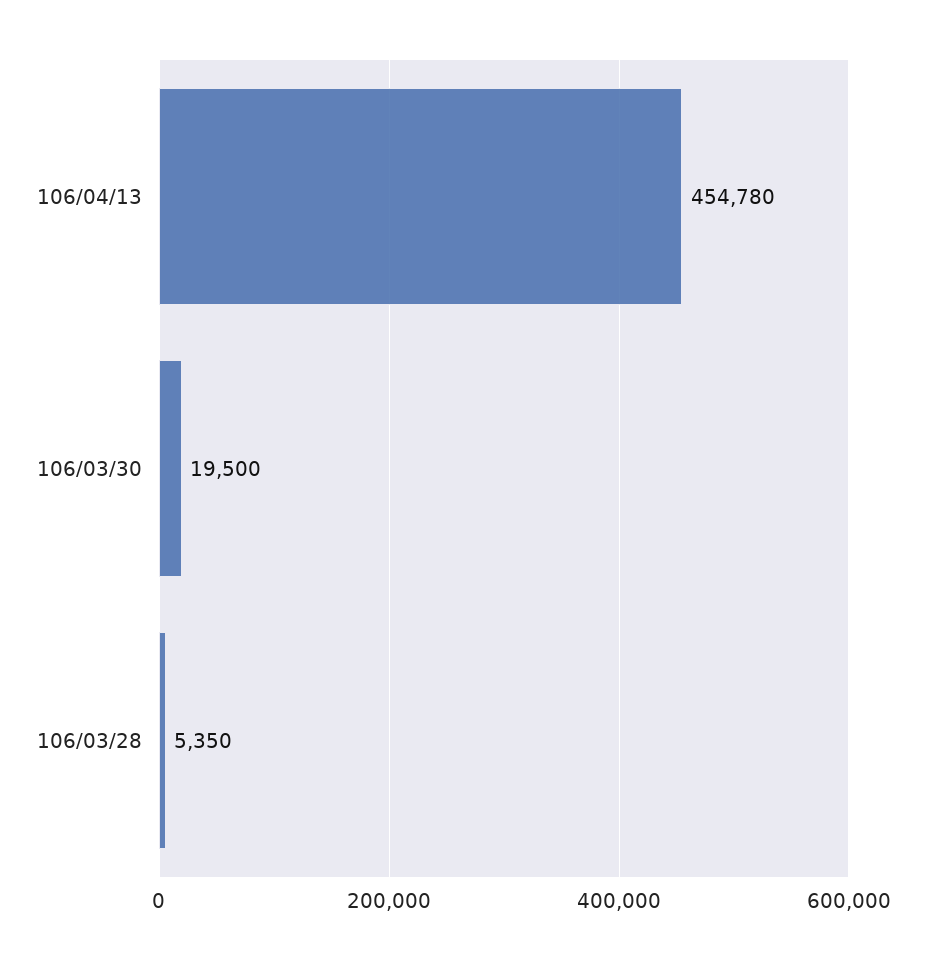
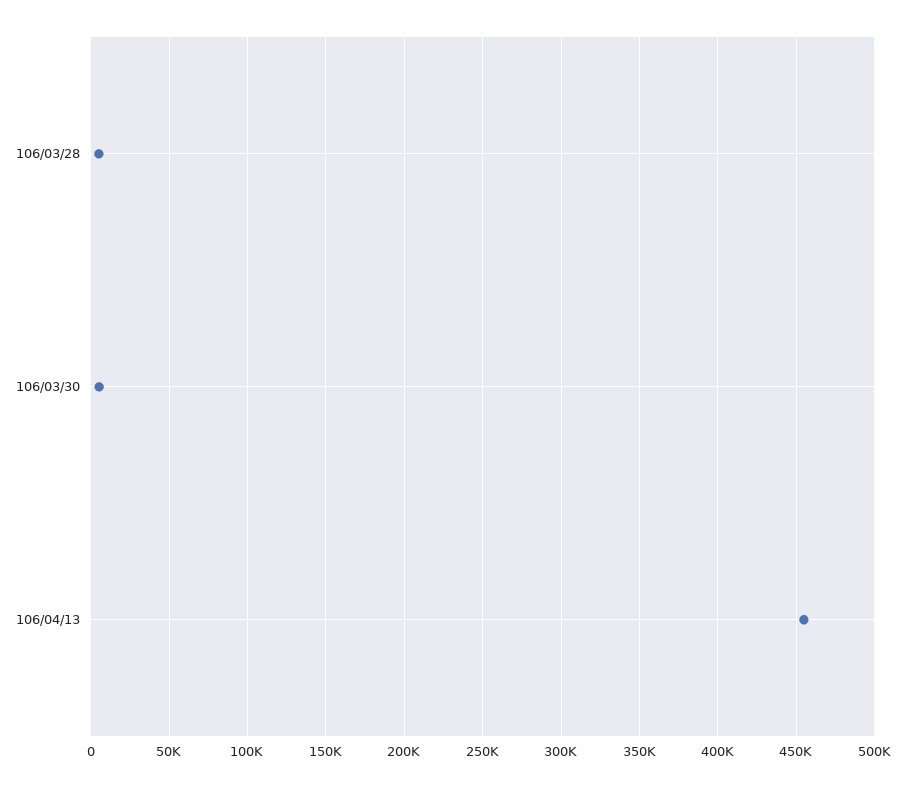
106/03/30: 19500 -> 5000

